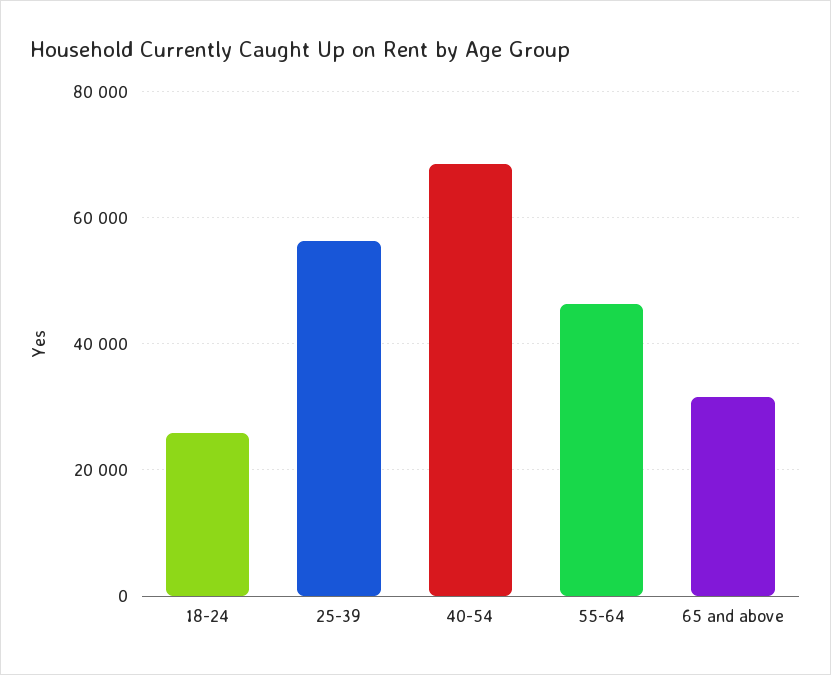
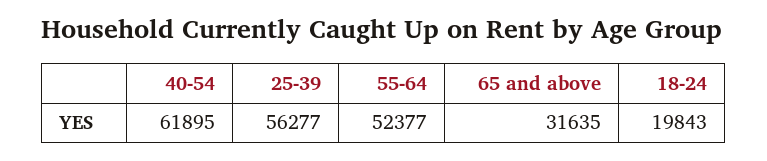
18-24: 26000 -> 19843
40-54: 68000 -> 61895
55-64: 46000 -> 52377

